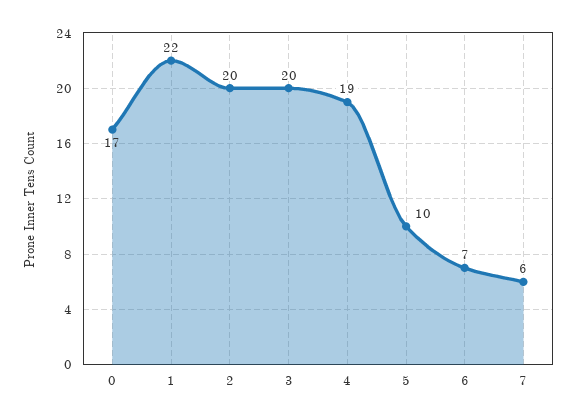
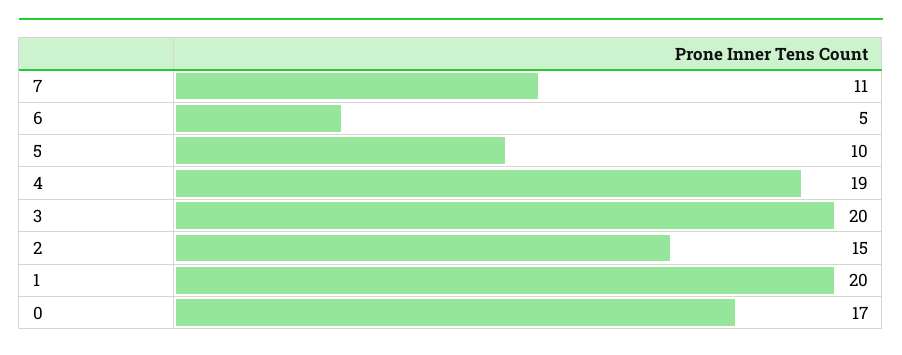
1: 22 -> 20
2: 20 -> 15
6: 7 -> 5
7: 6 -> 11

